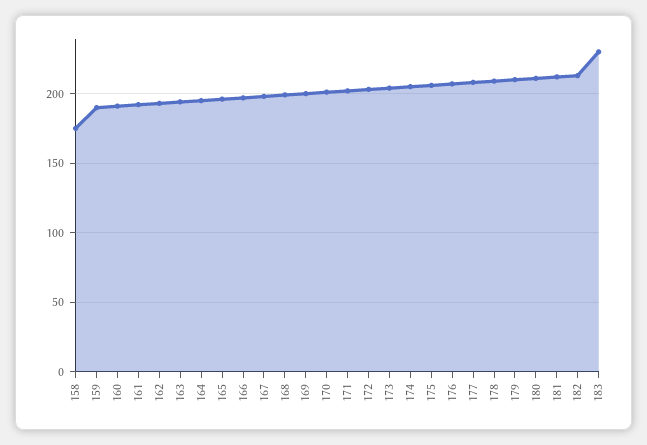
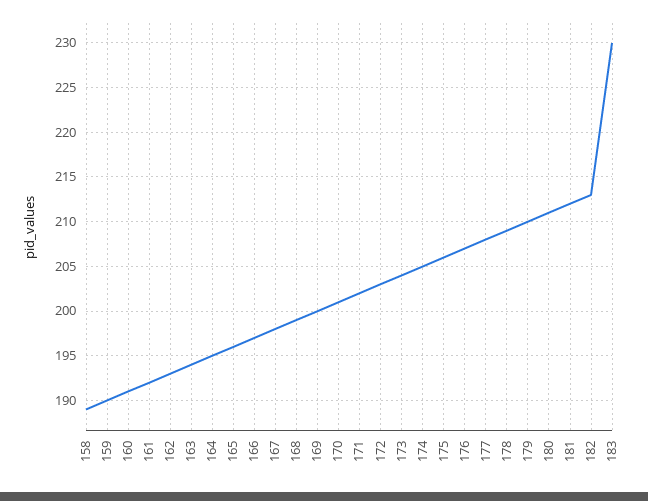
158: 175 -> 189

